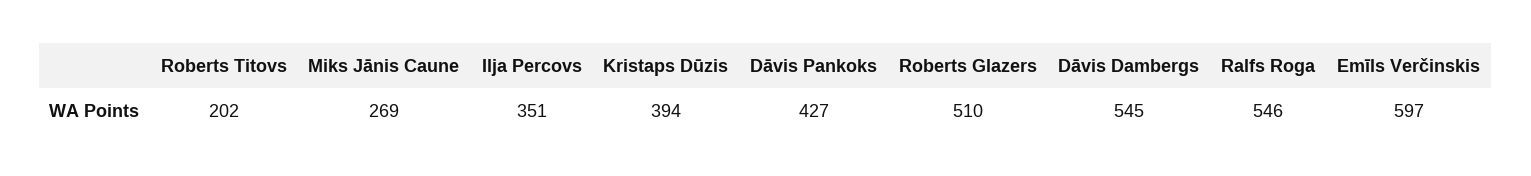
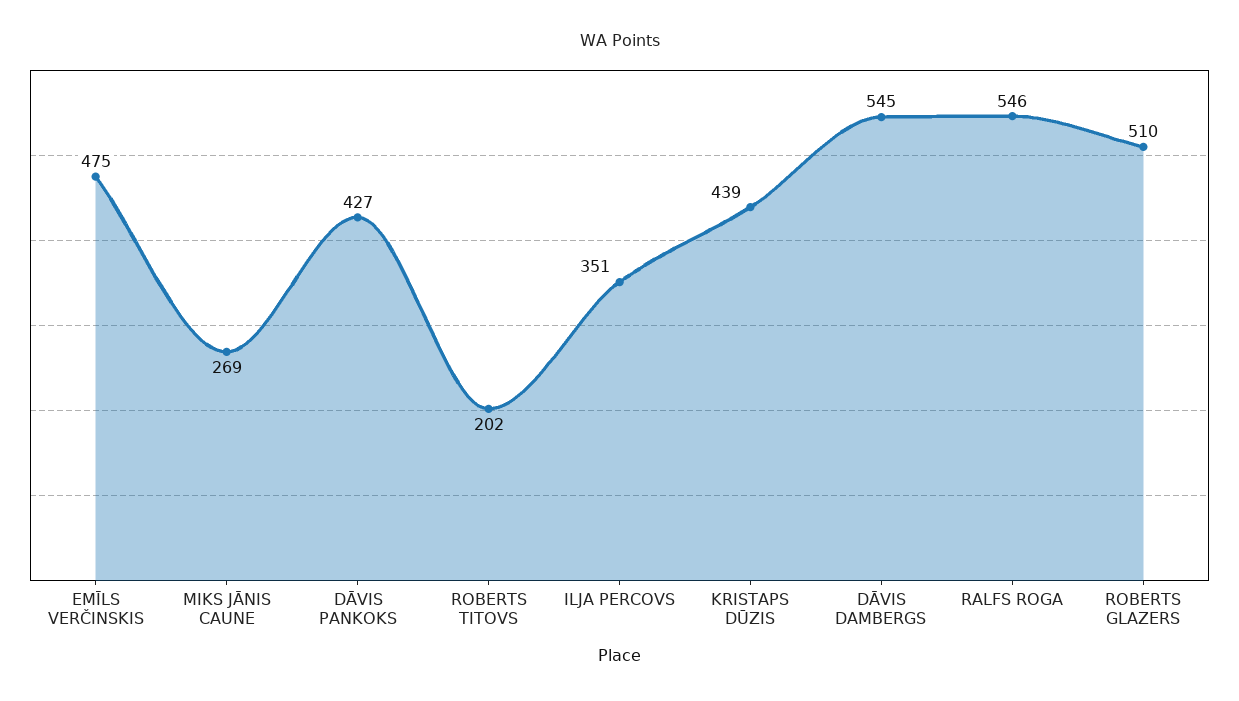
Kristaps Dūzis: 394 -> 439
Emīls Verčinskis: 597 -> 475

